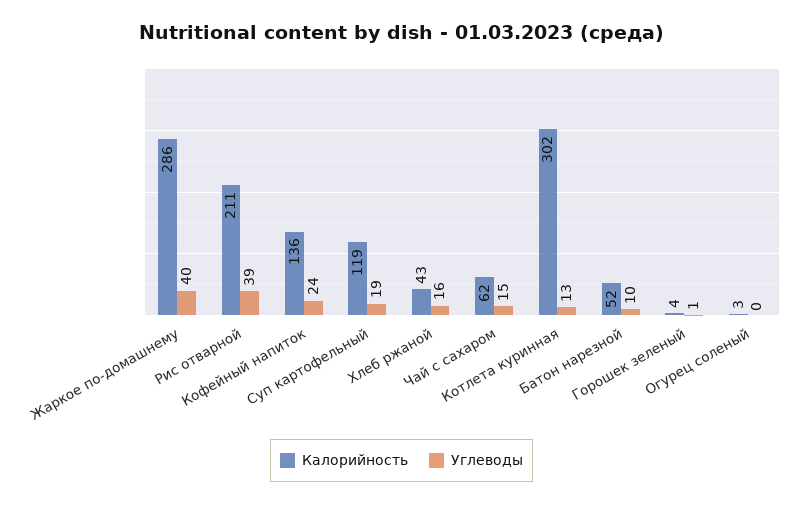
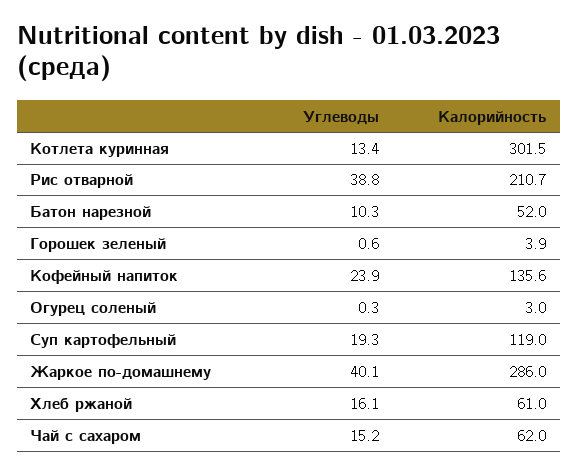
Калорийность, Хлеб ржаной: 43 -> 61

